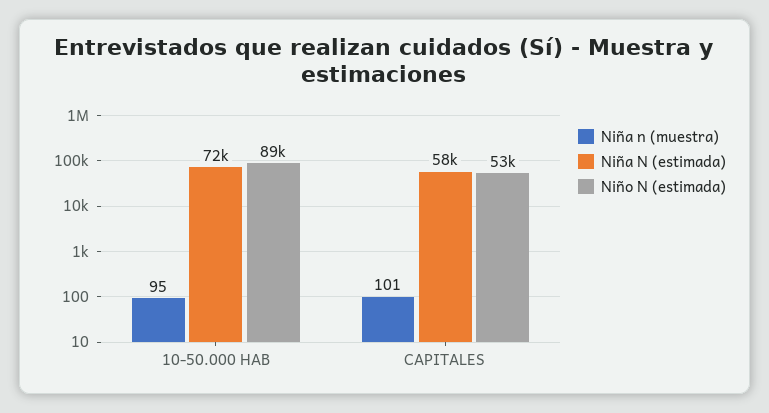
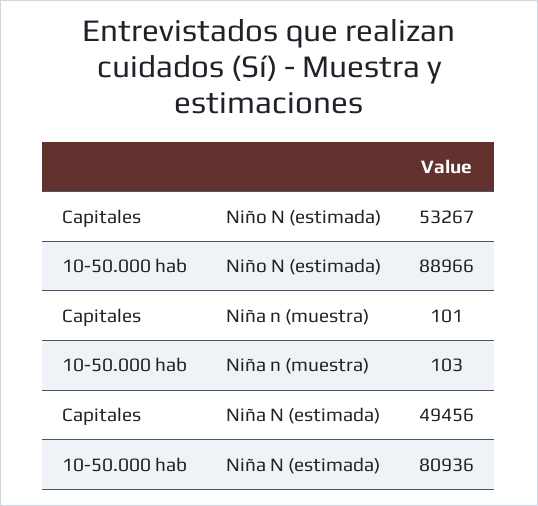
Niña n (muestra), 10-50.000 HAB: 95 -> 103
Niña N (estimada), 10-50.000 HAB: 72000 -> 80936
Niña N (estimada), CAPITALES: 58000 -> 49456

